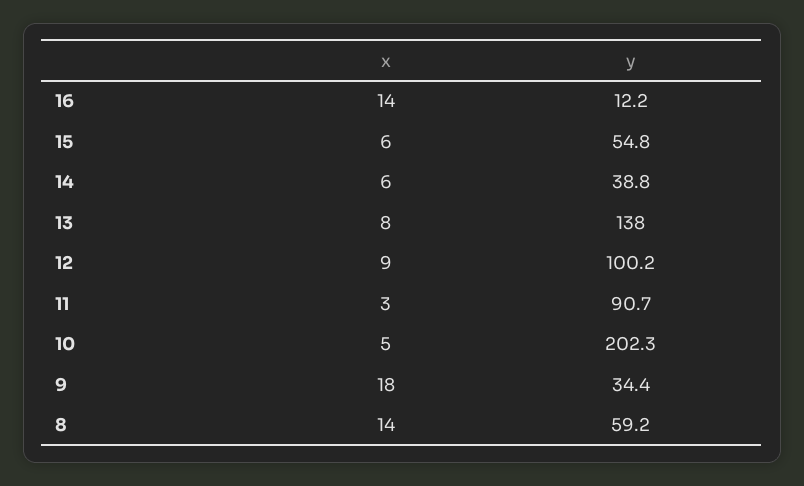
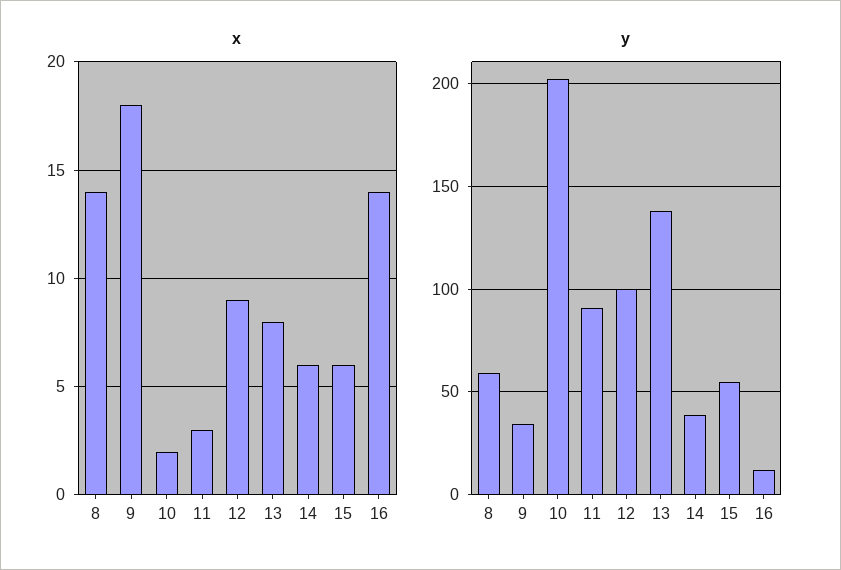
x, 10: 5 -> 2

